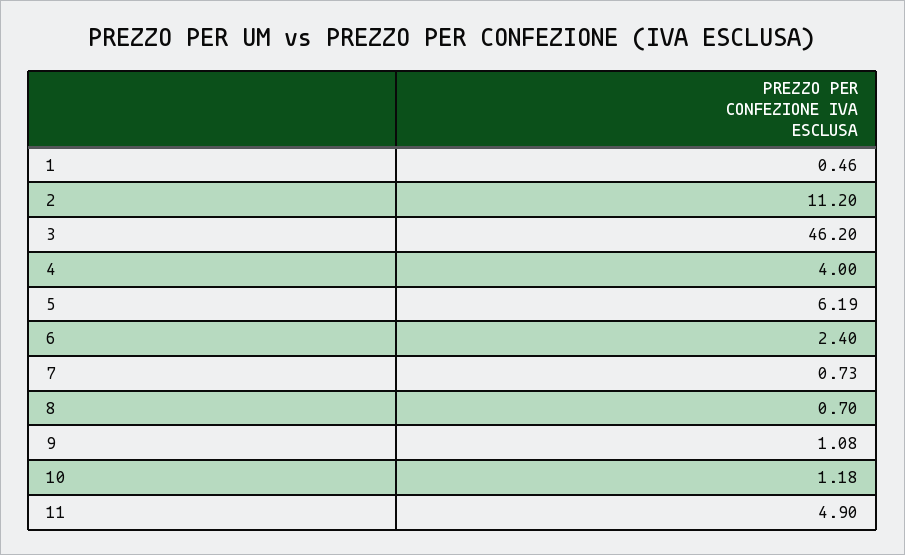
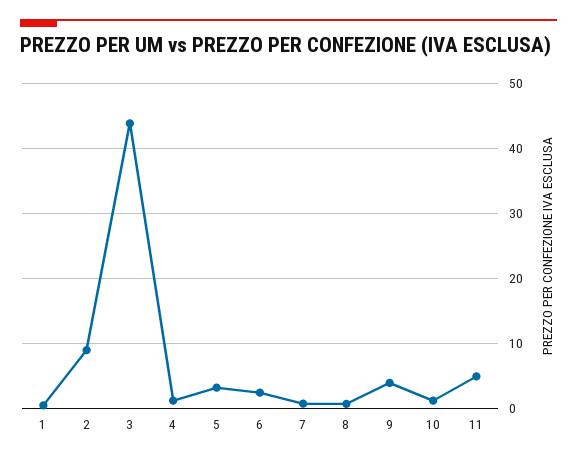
2: 11.2 -> 9
3: 46.2 -> 44
4: 4 -> 1
5: 6.19 -> 3
9: 1.08 -> 4

